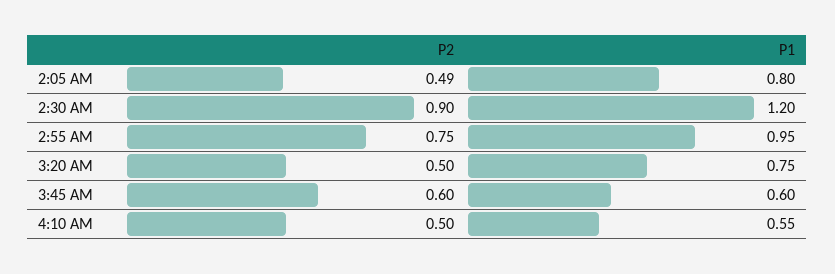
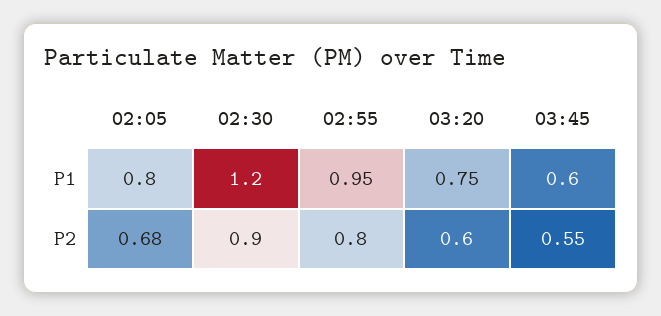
P2, 2:05 AM: 0.49 -> 0.68
P2, 2:55 AM: 0.75 -> 0.8
P2, 3:20 AM: 0.5 -> 0.6
P2, 3:45 AM: 0.6 -> 0.55
P2, 4:10 AM: 0.5 -> none
P1, 4:10 AM: 0.55 -> none

